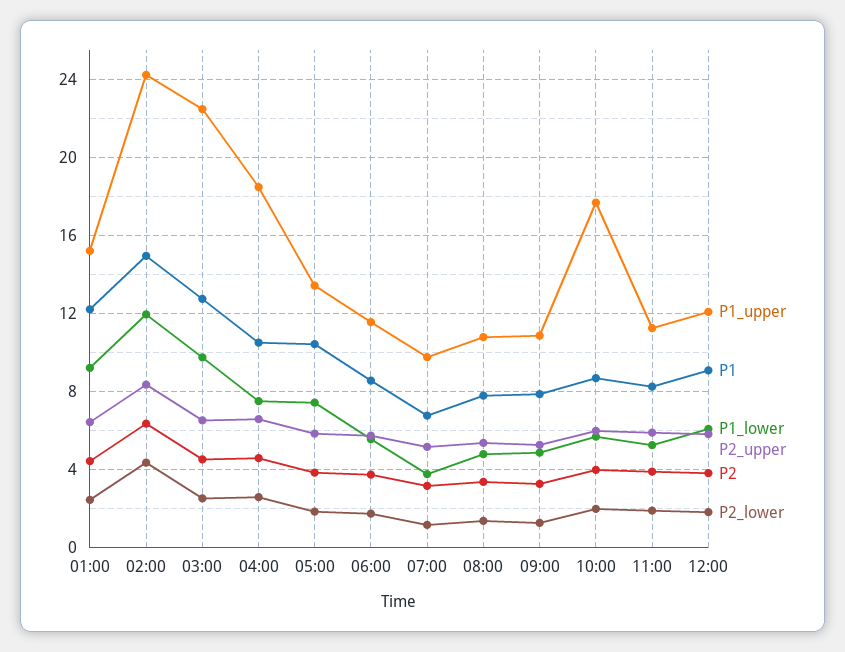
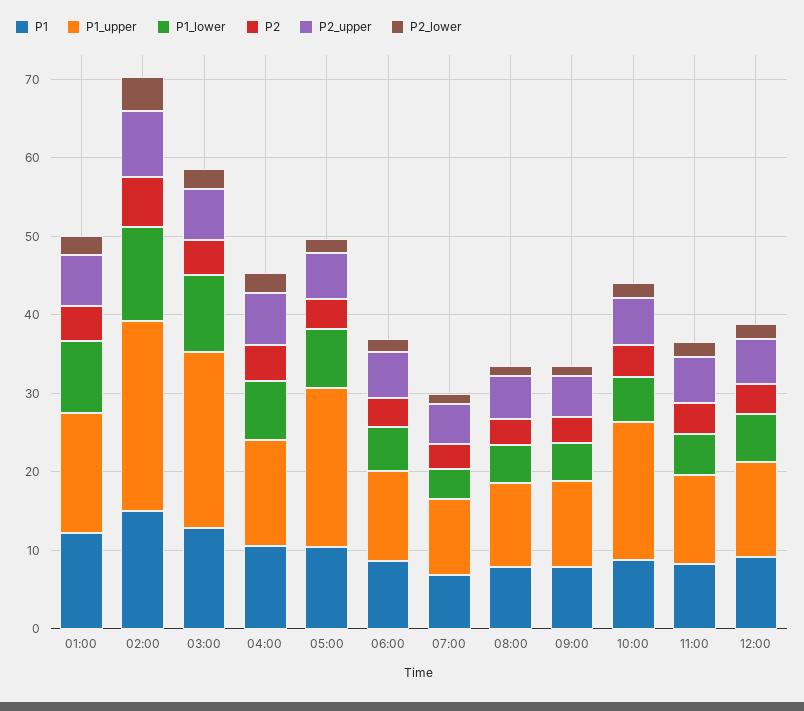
P1_upper, 04:00: 18.5 -> 14
P1_upper, 05:00: 13.5 -> 20

